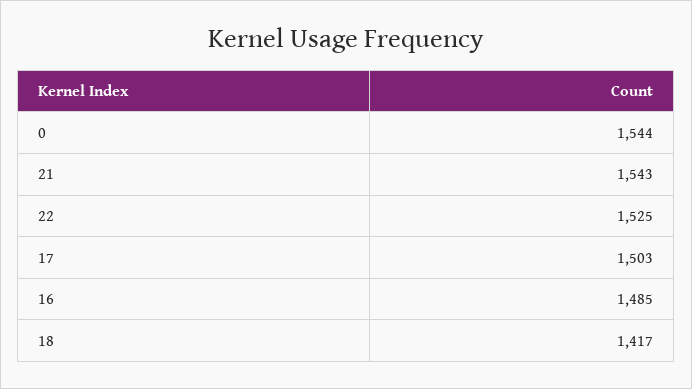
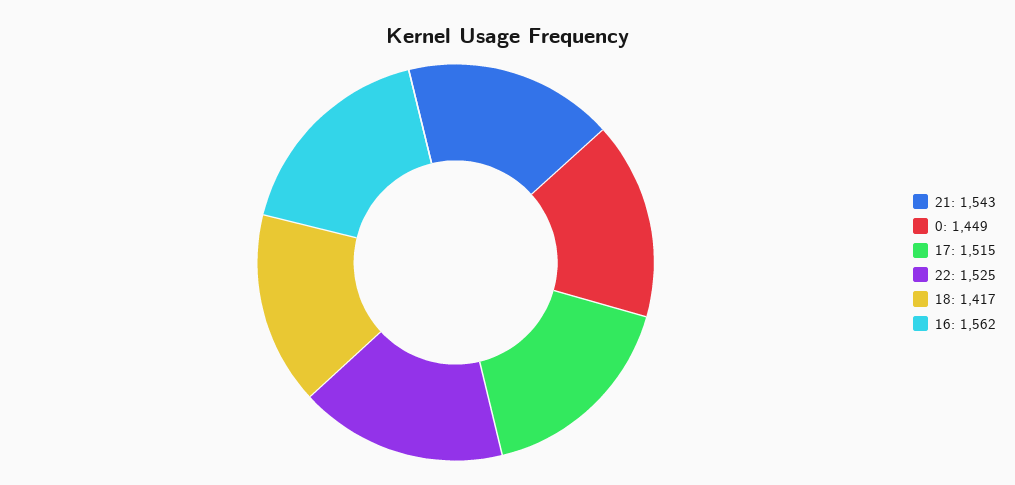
0: 1544 -> 1449
17: 1503 -> 1515
16: 1485 -> 1562

